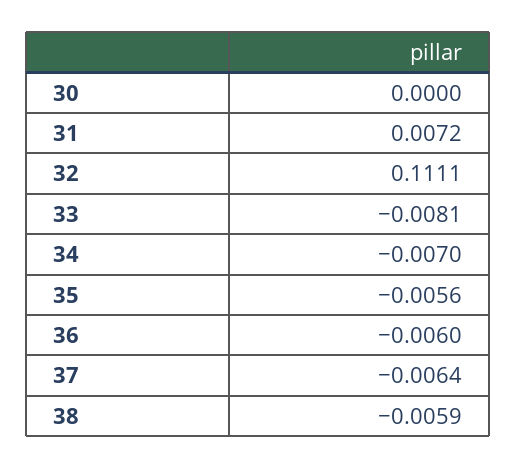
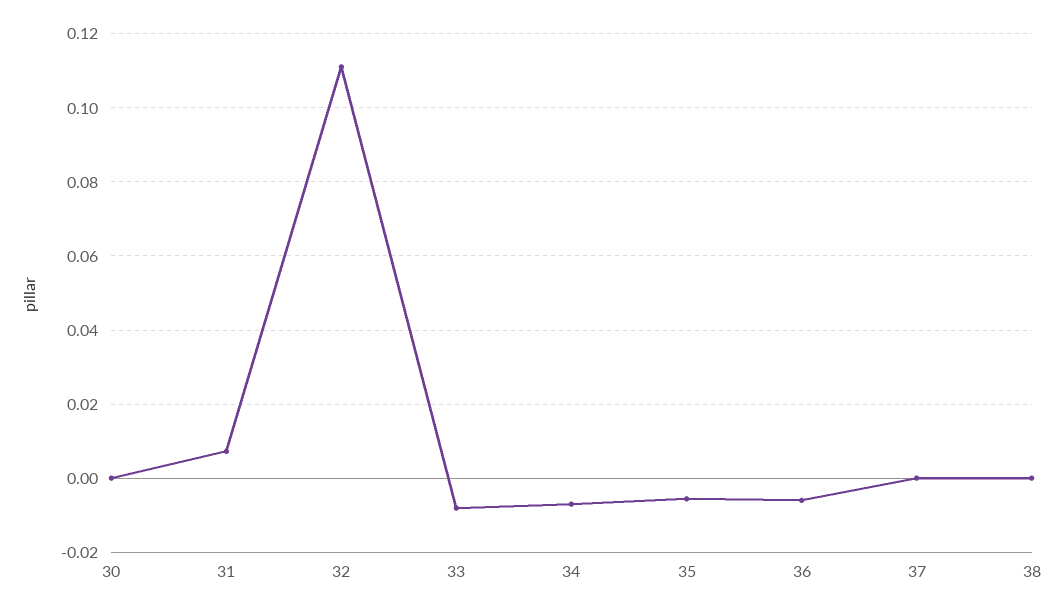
37: -0.0064 -> 0
38: -0.0059 -> 0

